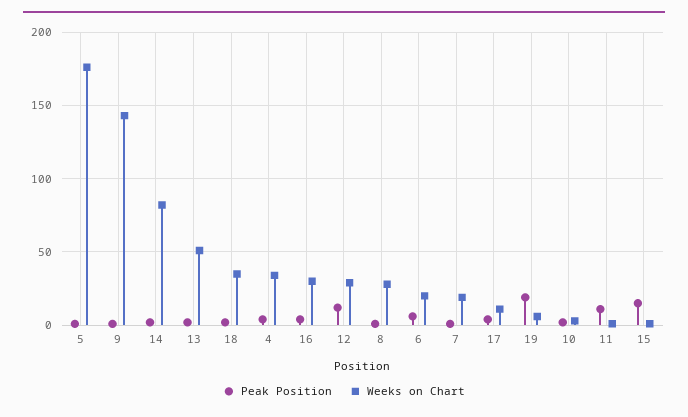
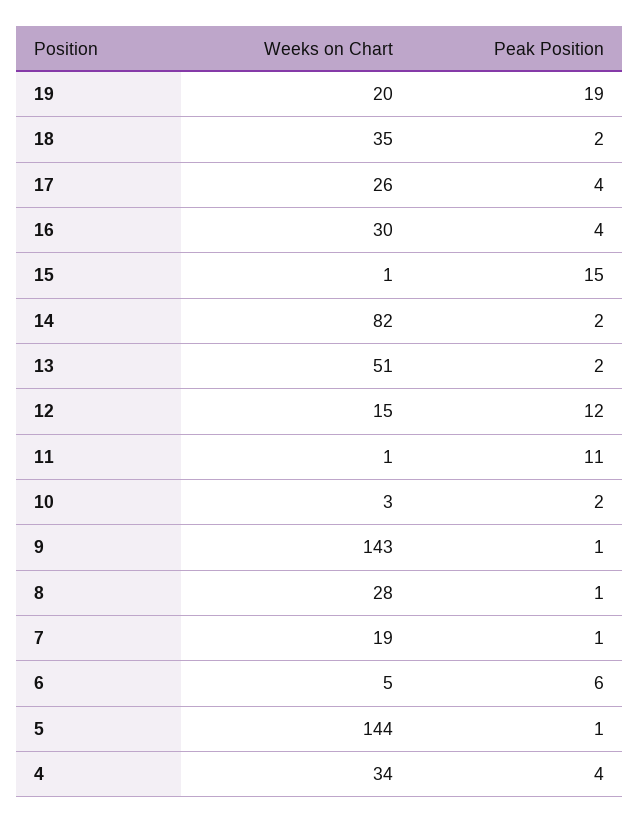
Weeks on Chart, 5: 175 -> 144
Weeks on Chart, 12: 30 -> 15
Weeks on Chart, 6: 20 -> 5
Weeks on Chart, 17: 10 -> 26
Weeks on Chart, 19: 5 -> 20

